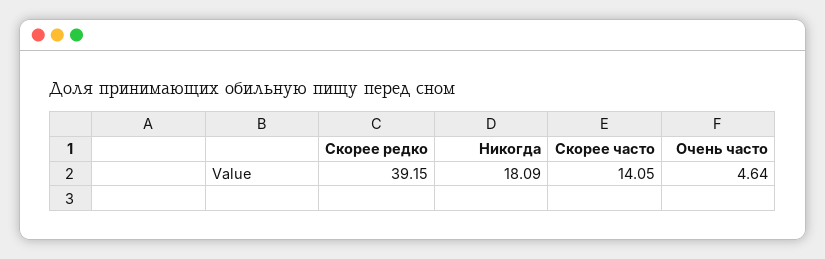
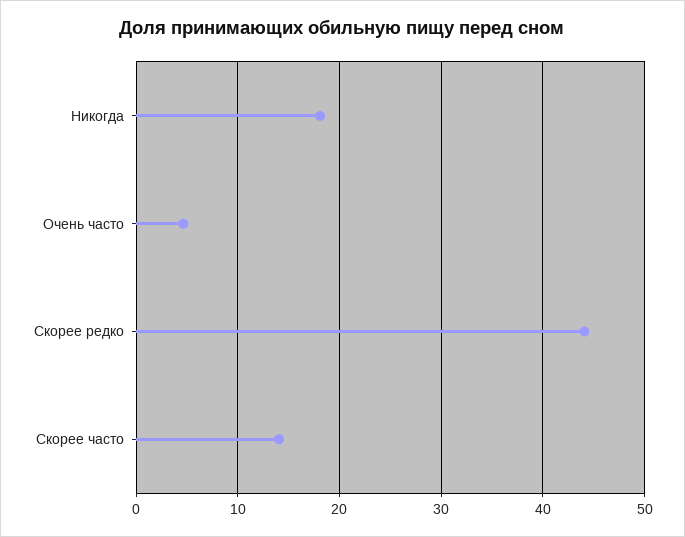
Скорее редко: 39.15 -> 44

